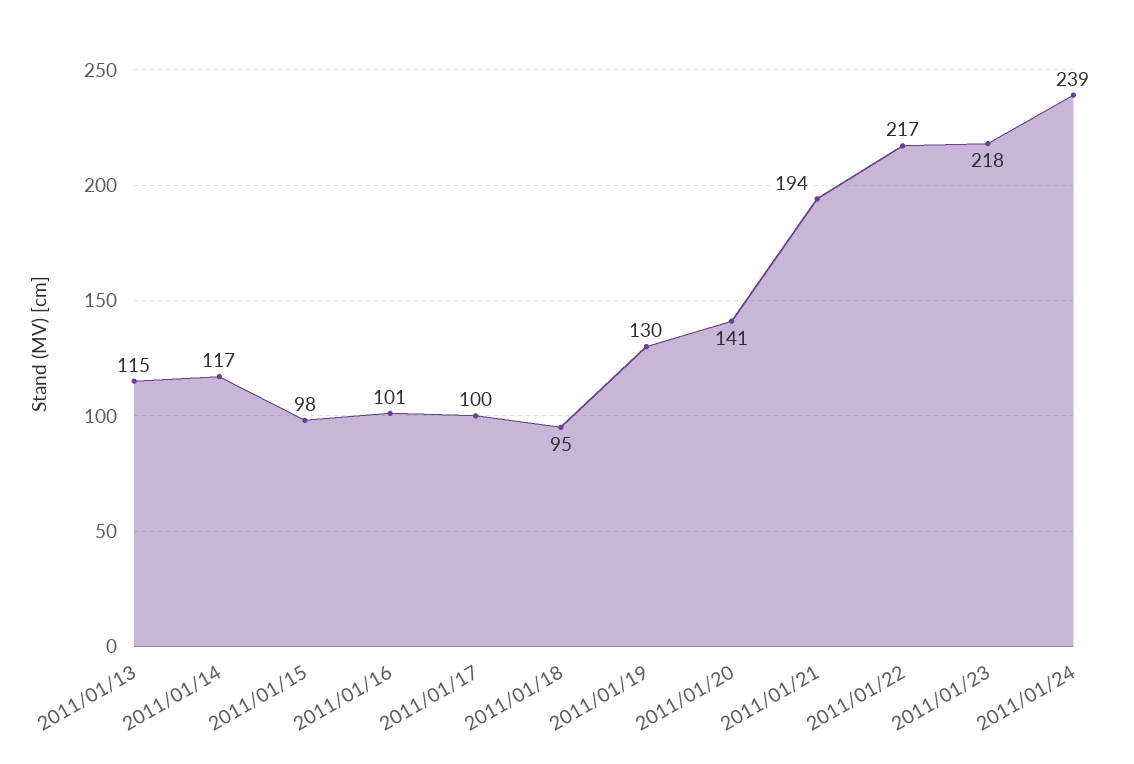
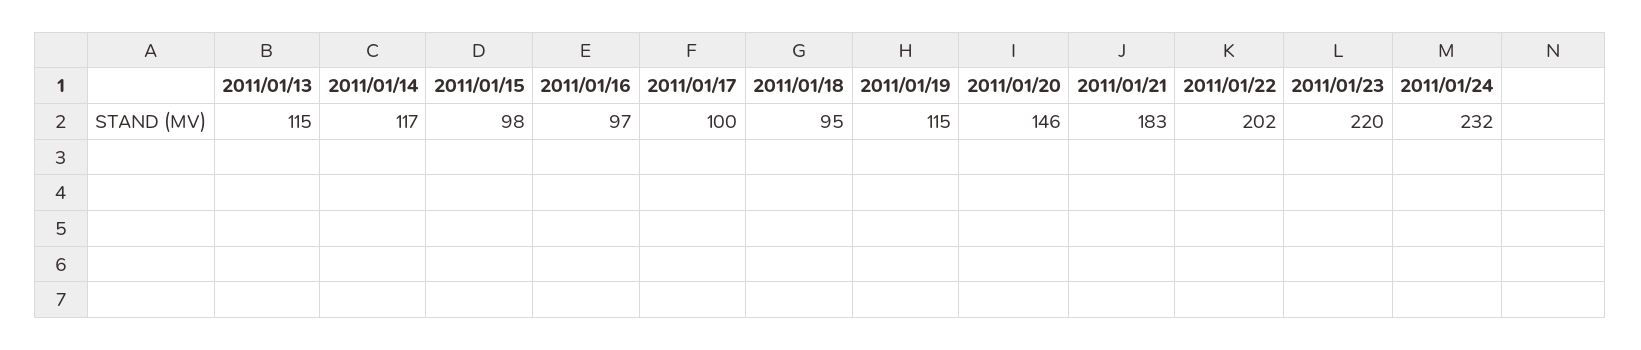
2011/01/16: 101 -> 97
2011/01/19: 130 -> 115
2011/01/20: 141 -> 146
2011/01/21: 194 -> 183
2011/01/22: 217 -> 202
2011/01/23: 218 -> 220
2011/01/24: 239 -> 232

